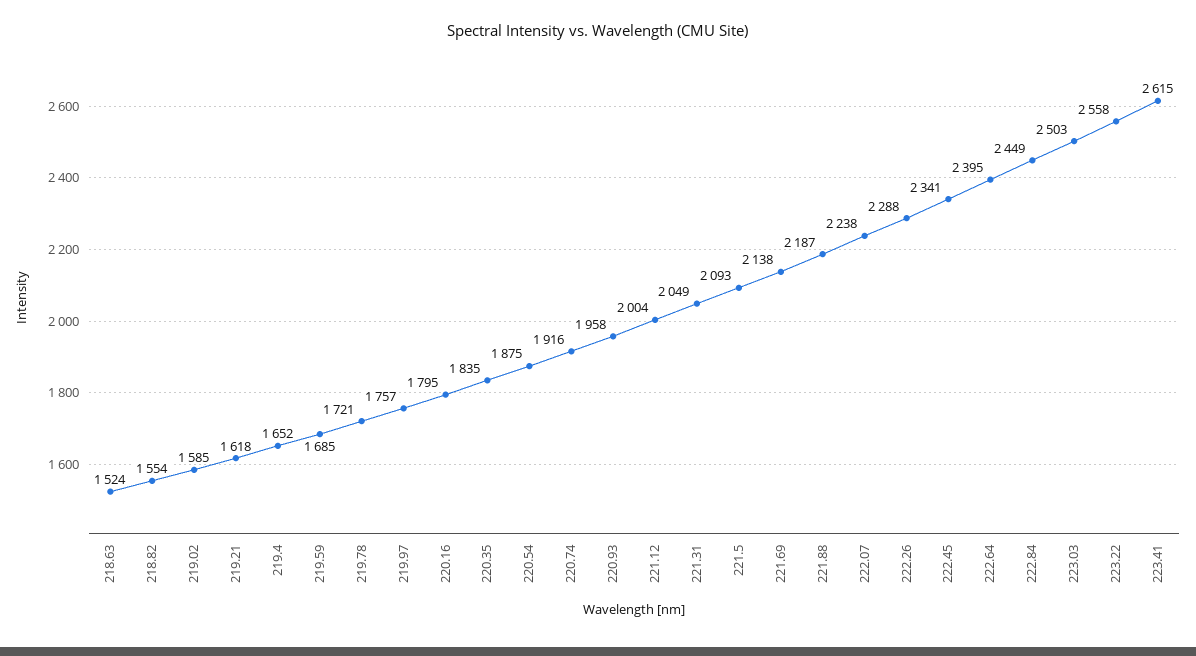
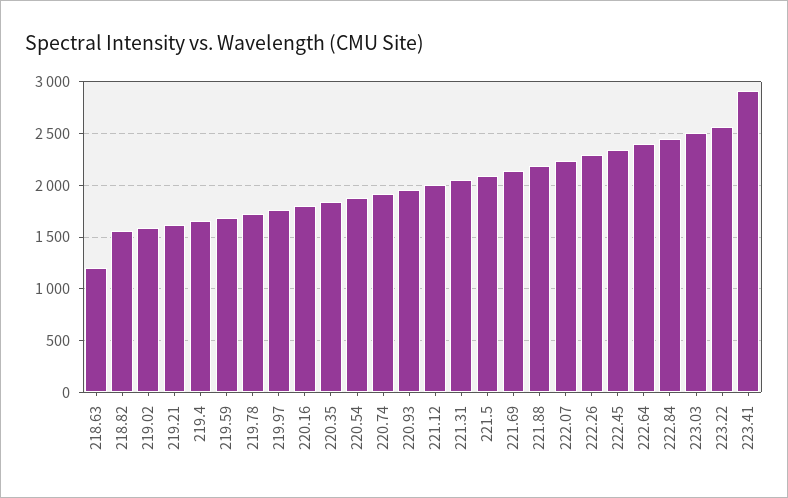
218.63: 1524 -> 1200
223.41: 2615 -> 2900

